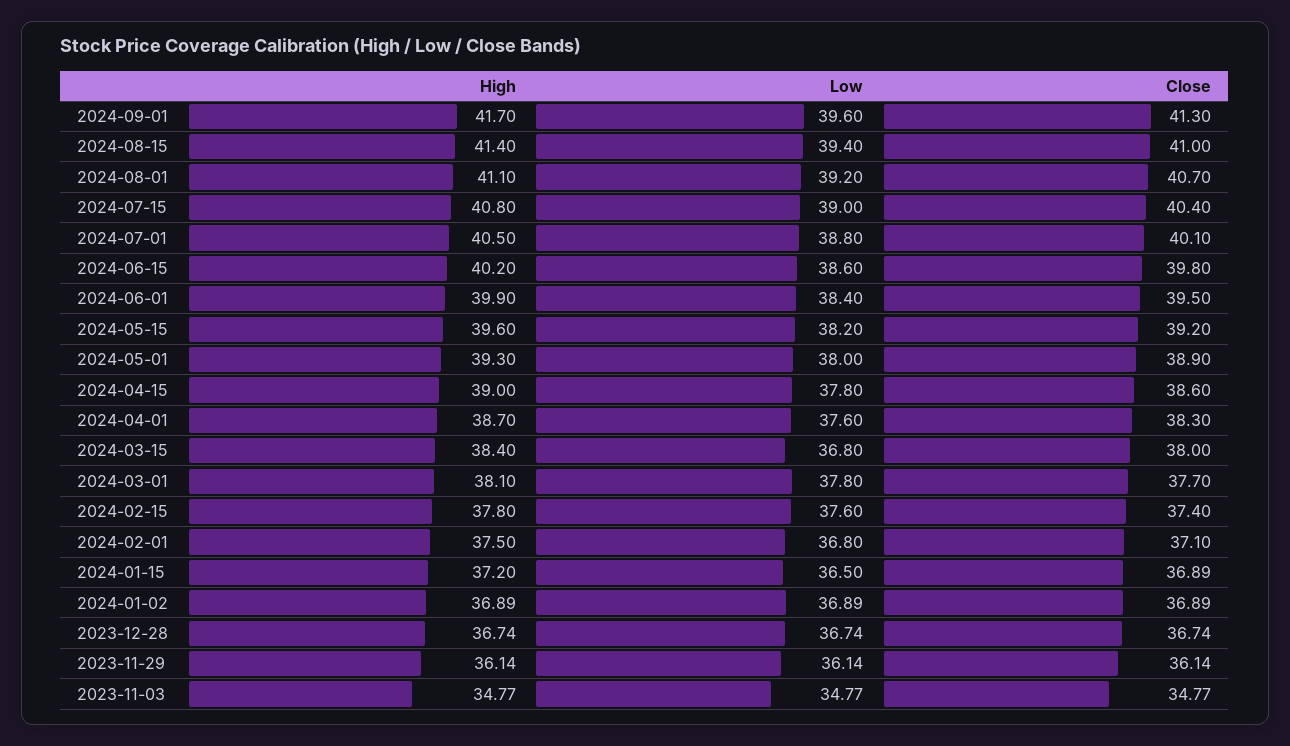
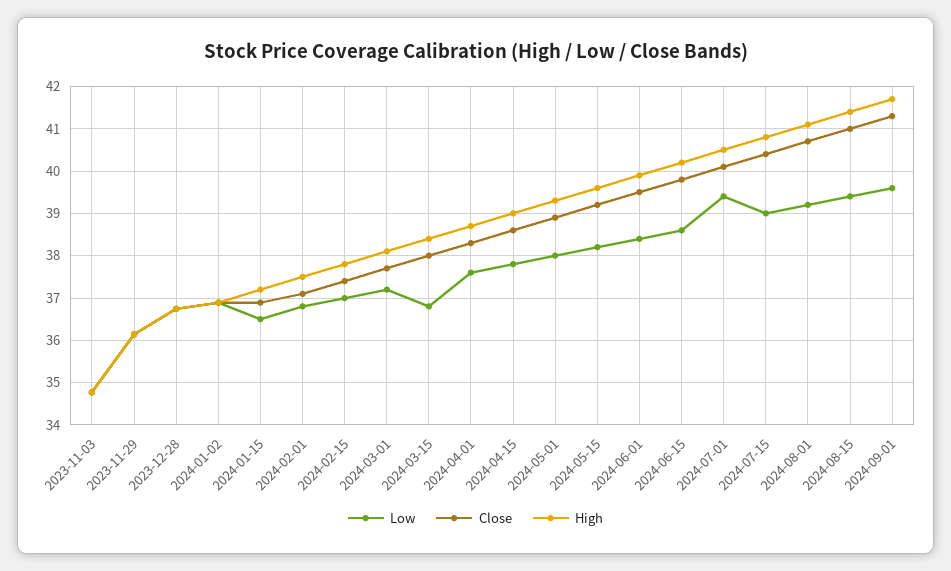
Low, 2024-07-01: 38.8 -> 39.4
Low, 2024-03-01: 37.8 -> 37.2
Low, 2024-02-15: 37.6 -> 37

